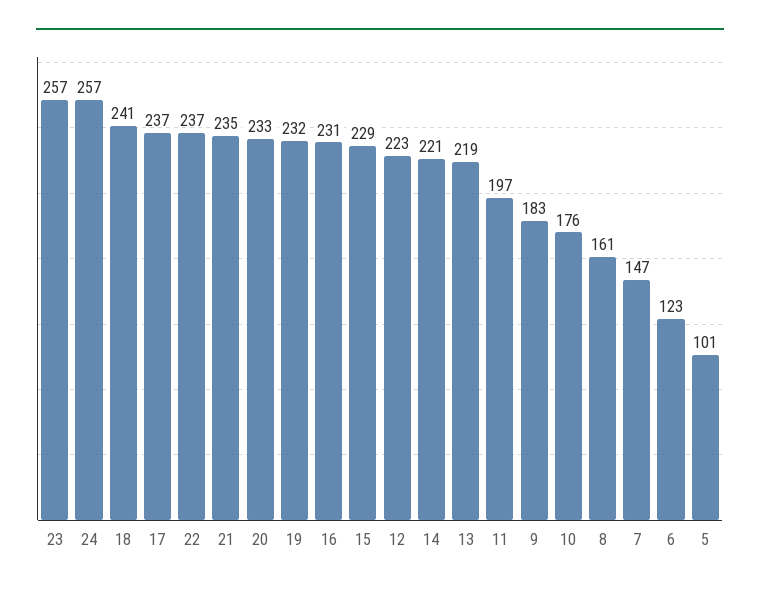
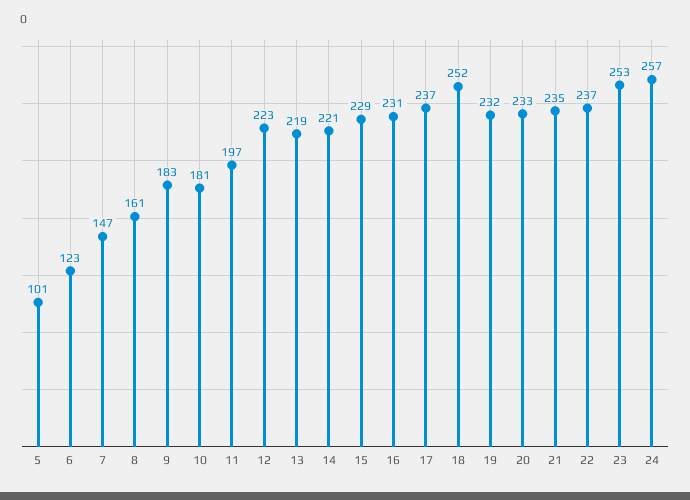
23: 257 -> 253
18: 241 -> 252
10: 176 -> 181

